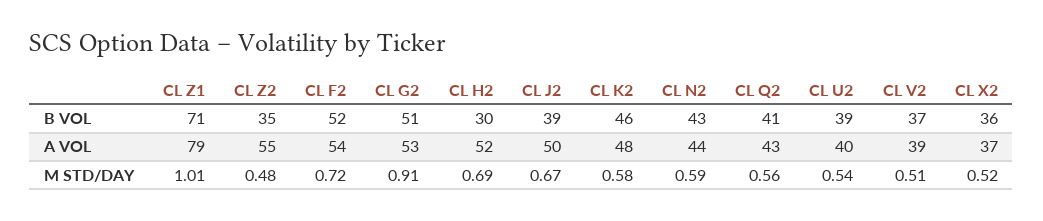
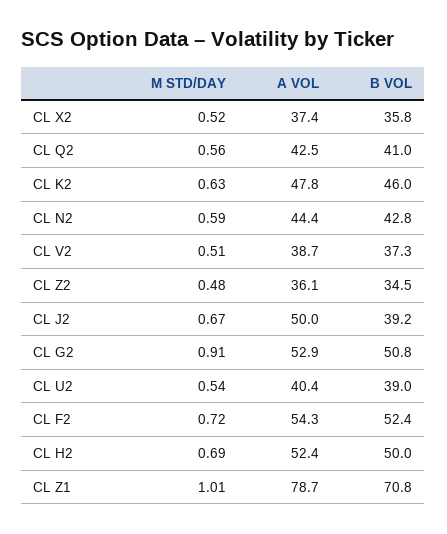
CL H2, B VOL: 30 -> 50
CL Z2, A VOL: 55 -> 36.1
CL K2, M STD/DAY: 0.58 -> 0.63

